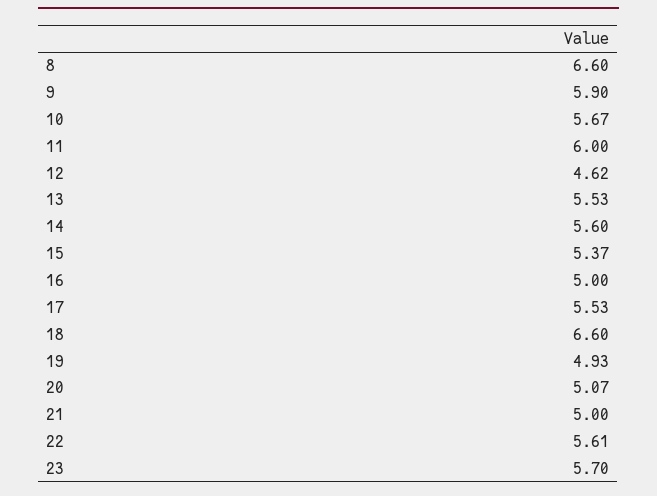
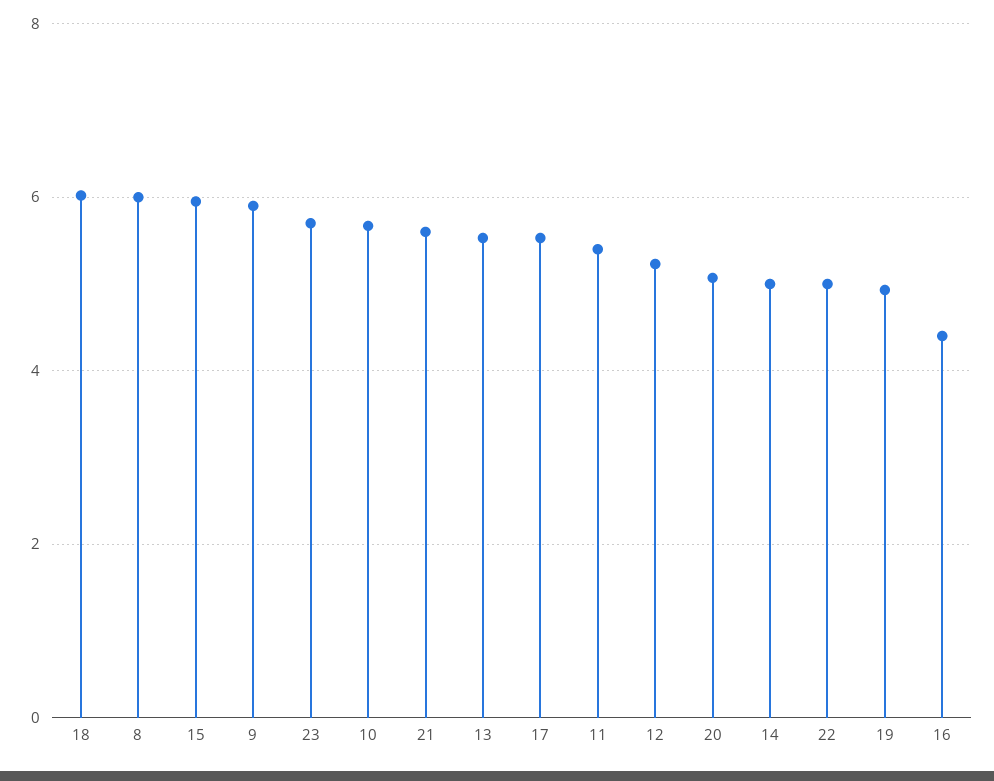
8: 6.6 -> 6
11: 6 -> 5.4
12: 4.62 -> 5.2
14: 5.6 -> 5
15: 5.37 -> 6
16: 5 -> 4.4
18: 6.6 -> 6
21: 5 -> 5.6
22: 5.61 -> 5

